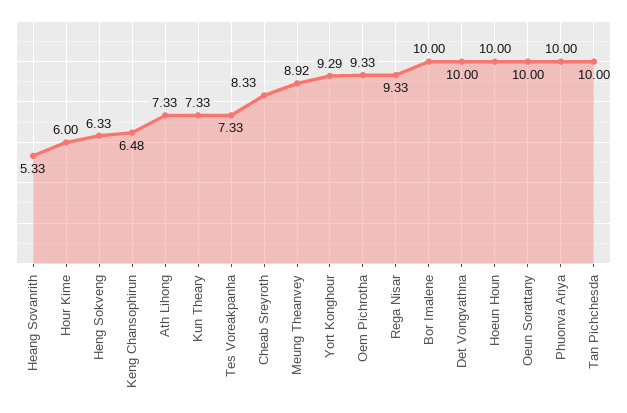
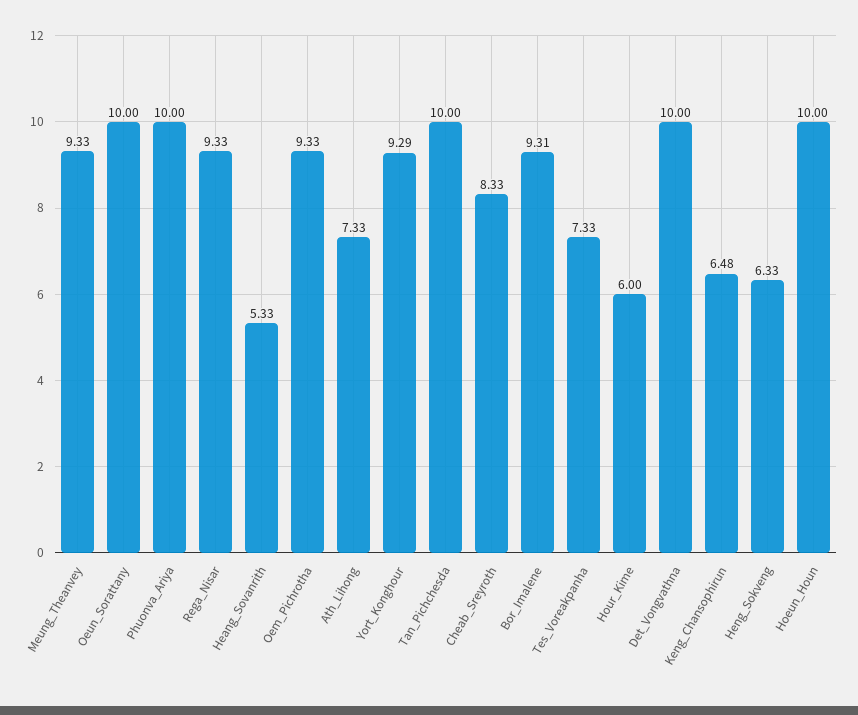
Kun Theary: 7.33 -> none
Meung Theanvey: 8.92 -> 9.33
Bor Imalene: 10 -> 9.31

